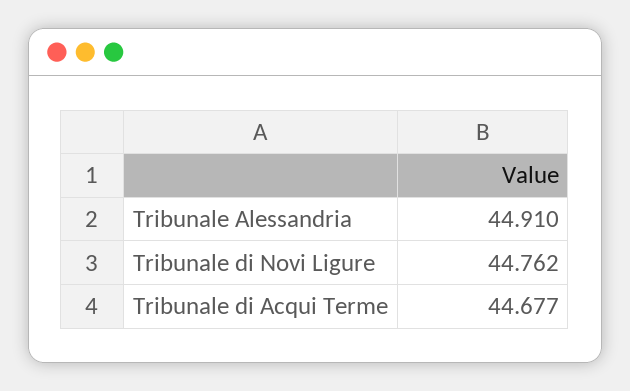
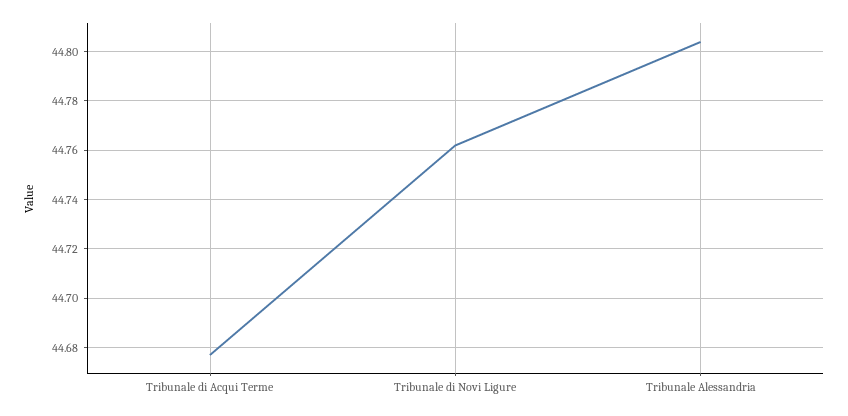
Tribunale Alessandria: 44.91 -> 44.805

